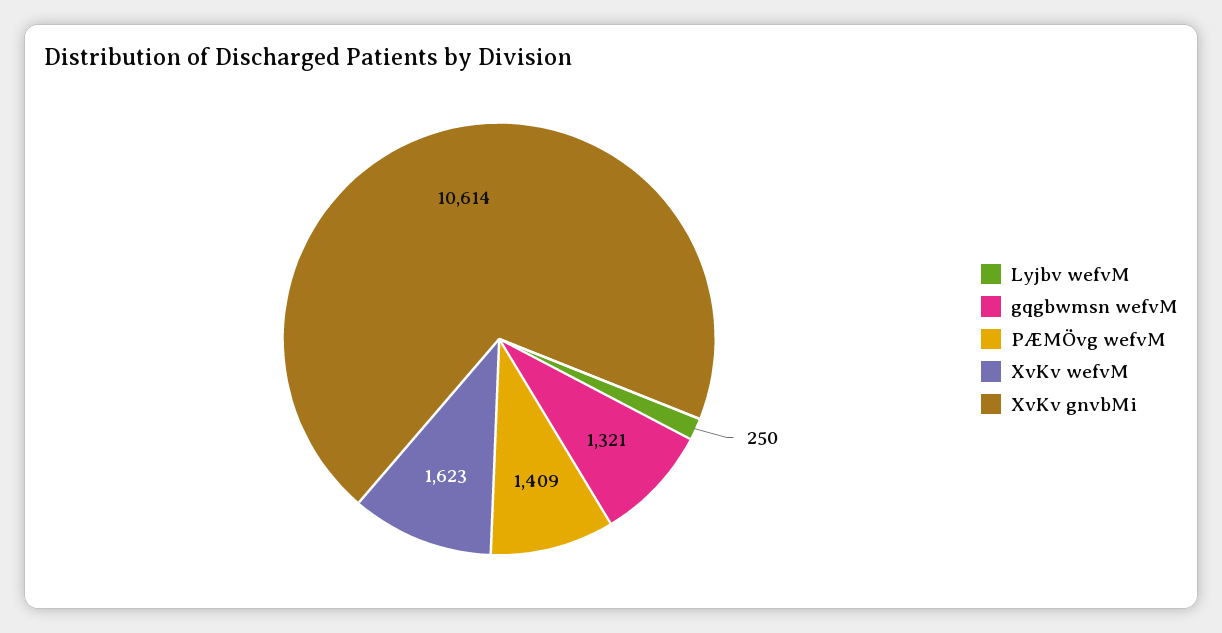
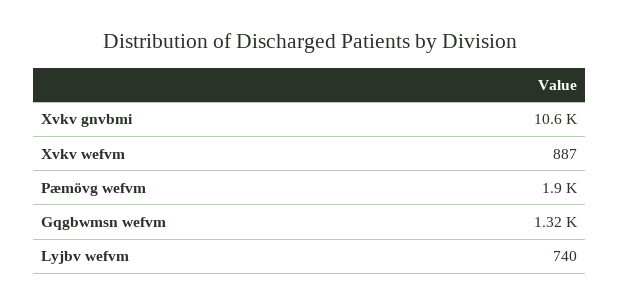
Lyjbv wefvM: 250 -> 740
PÆMÖvg wefvM: 1409 -> 1900
XvKv wefvM: 1623 -> 887

